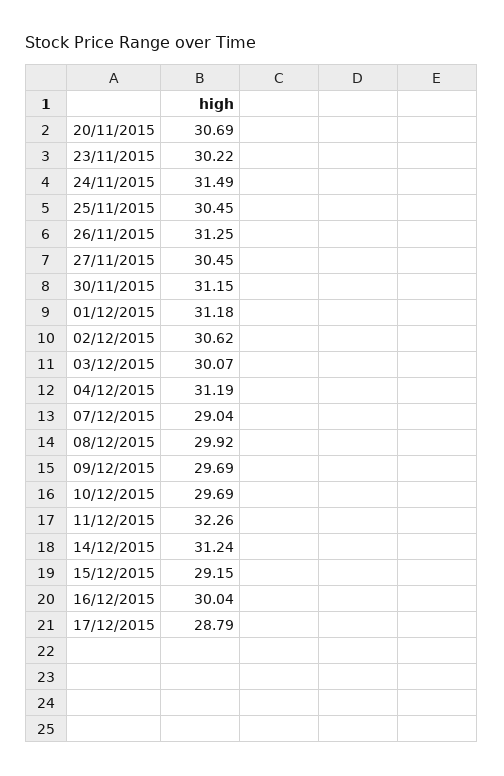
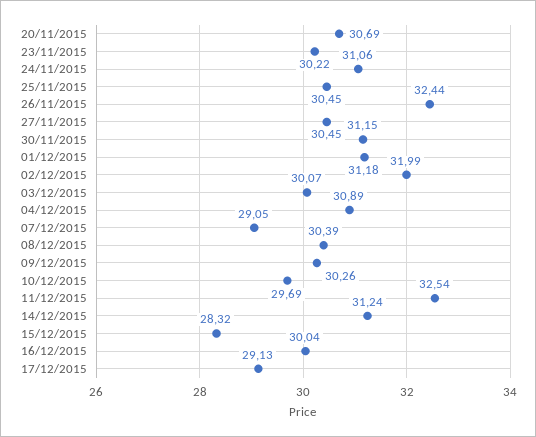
24/11/2015: 31.49 -> 31.06
26/11/2015: 31.25 -> 32.44
02/12/2015: 30.62 -> 31.99
04/12/2015: 31.19 -> 30.89
07/12/2015: 29.04 -> 29.05
08/12/2015: 29.92 -> 30.39
09/12/2015: 29.69 -> 30.26
11/12/2015: 32.26 -> 32.54
15/12/2015: 29.15 -> 28.32
17/12/2015: 28.79 -> 29.13

